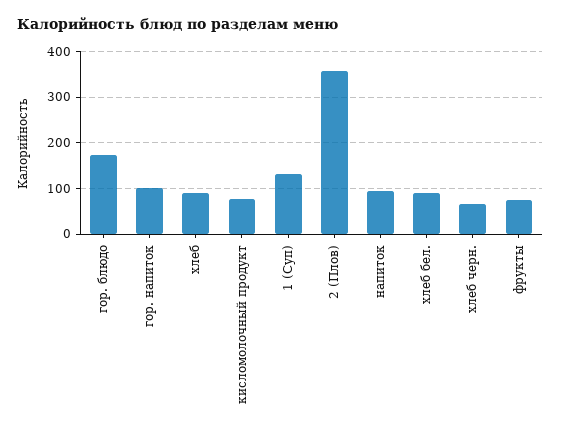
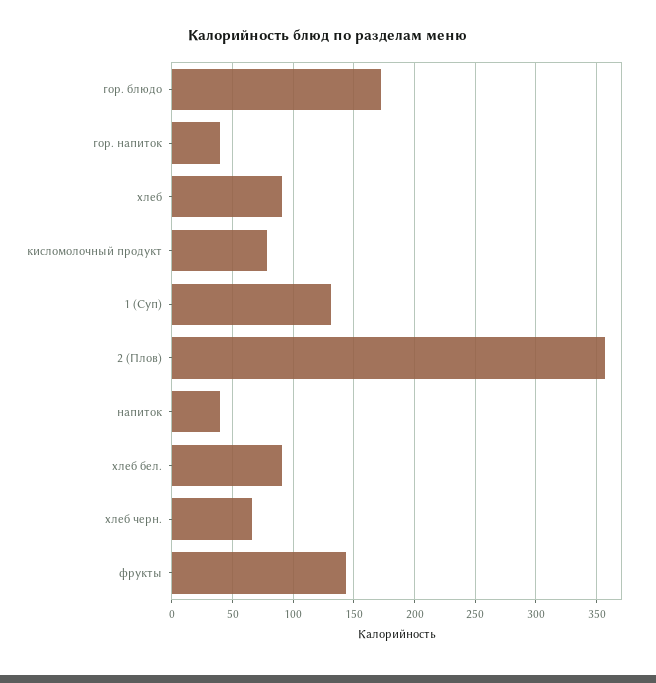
гор. напиток: 100 -> 40
напиток: 100 -> 40
фрукты: 80 -> 145

